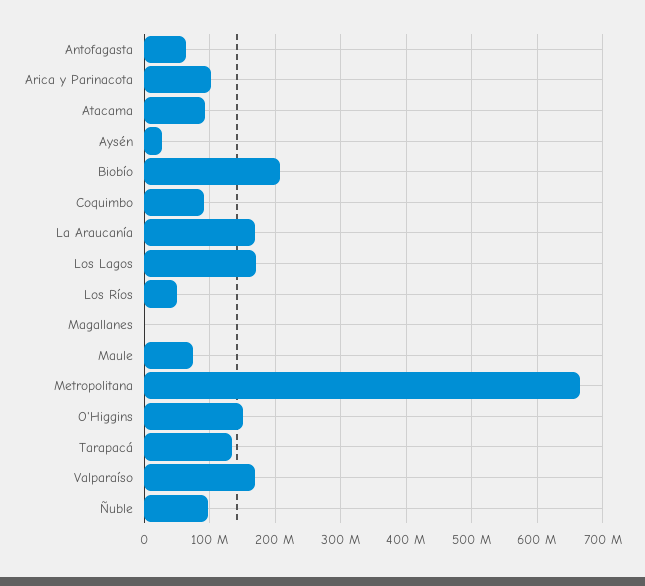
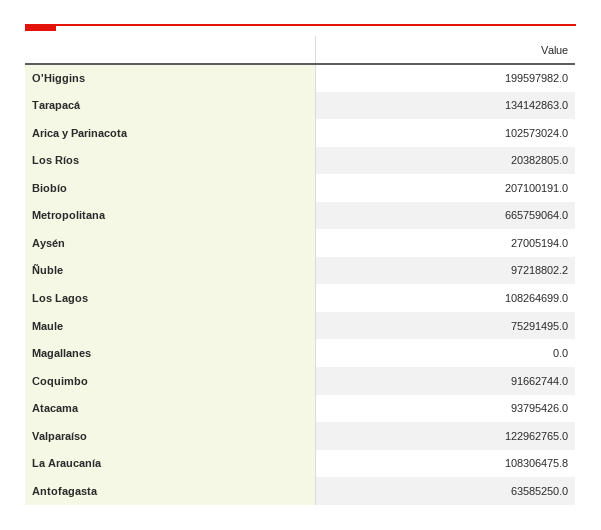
La Araucanía: 170000000 -> 108306475.8
Los Lagos: 170000000 -> 108264699
Los Ríos: 50000000 -> 20382805
O'Higgins: 150000000 -> 199597982
Valparaíso: 170000000 -> 122962765

